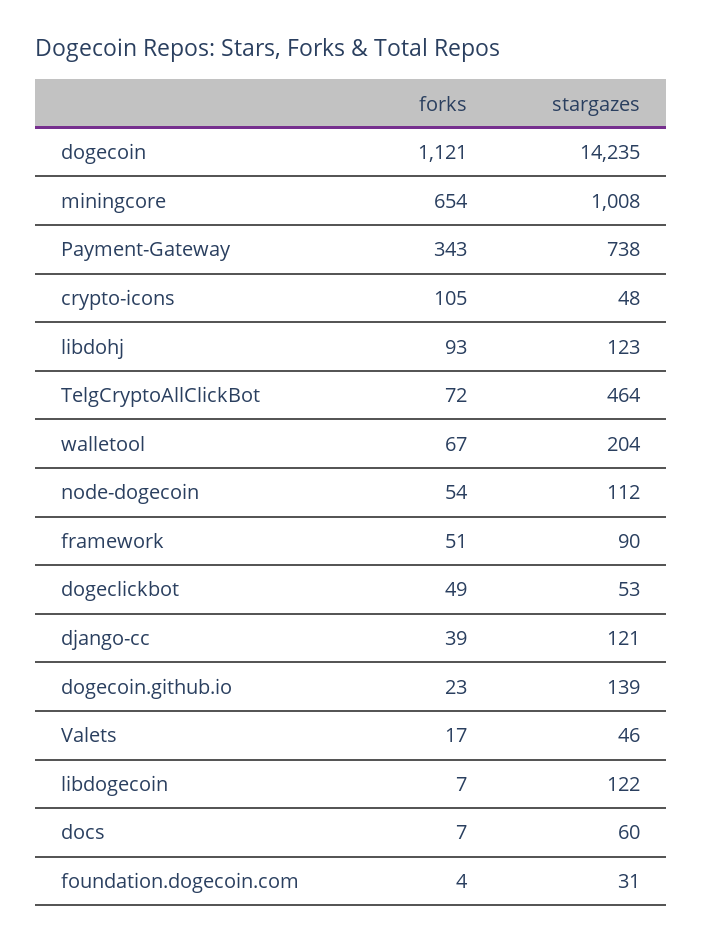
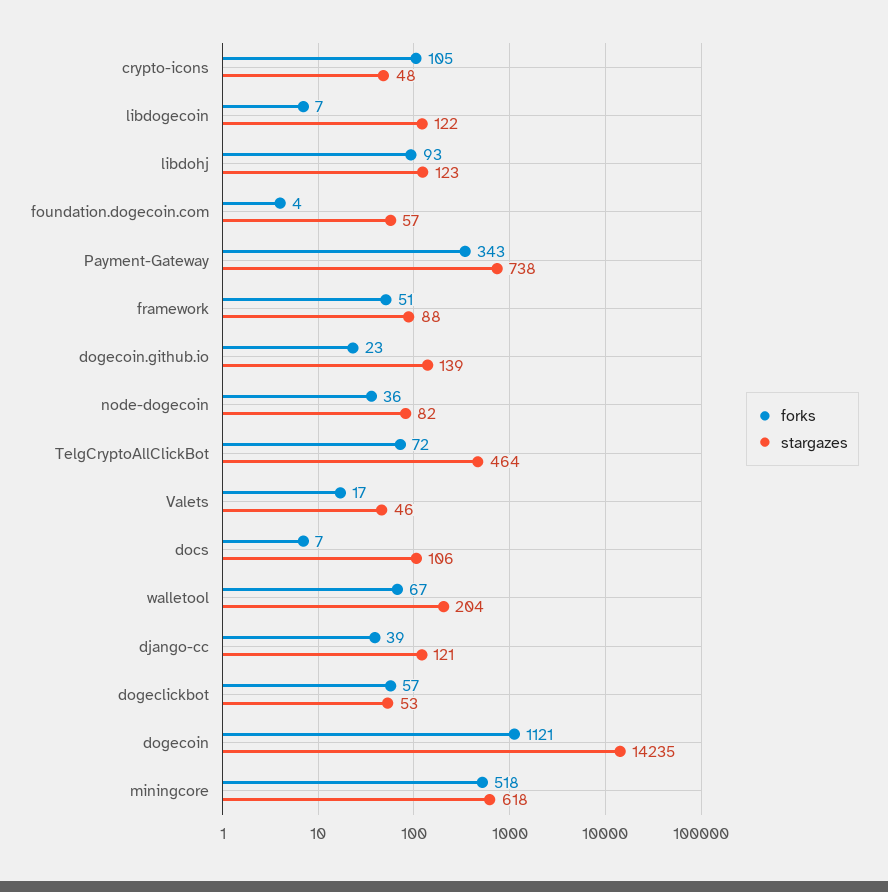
forks, miningcore: 654 -> 518
stargazes, miningcore: 1008 -> 618
forks, node-dogecoin: 54 -> 36
stargazes, node-dogecoin: 112 -> 82
stargazes, framework: 90 -> 88
forks, dogeclickbot: 49 -> 57
stargazes, docs: 60 -> 106
stargazes, foundation.dogecoin.com: 31 -> 57

